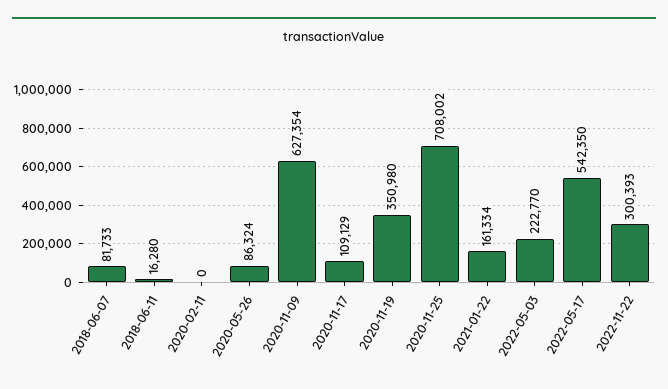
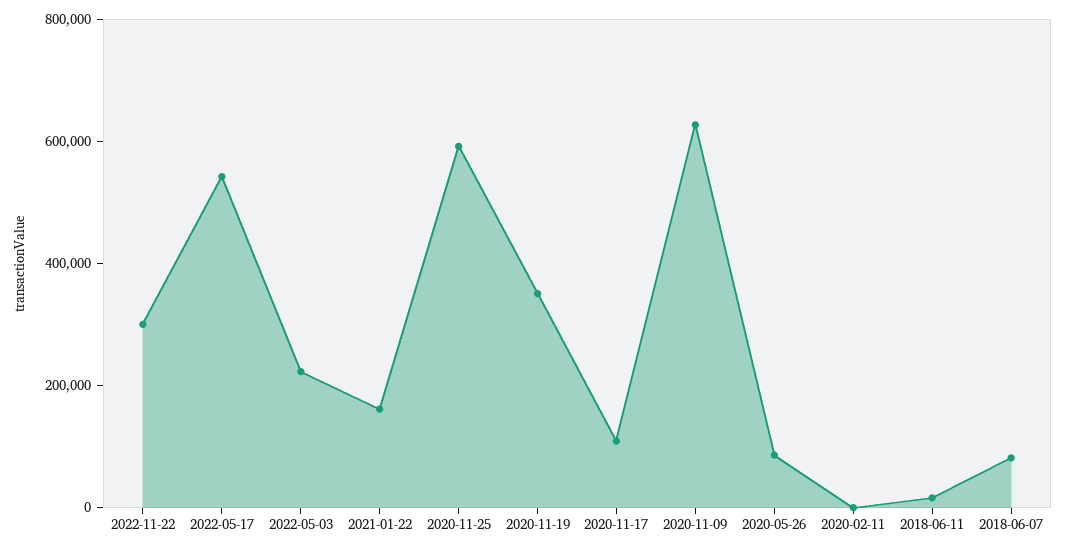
2020-11-25: 708002 -> 600000

